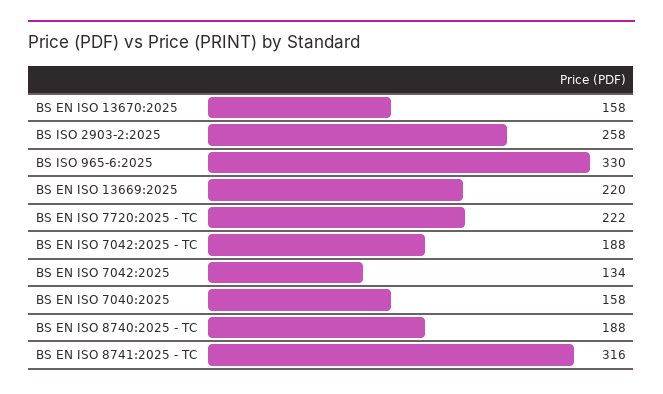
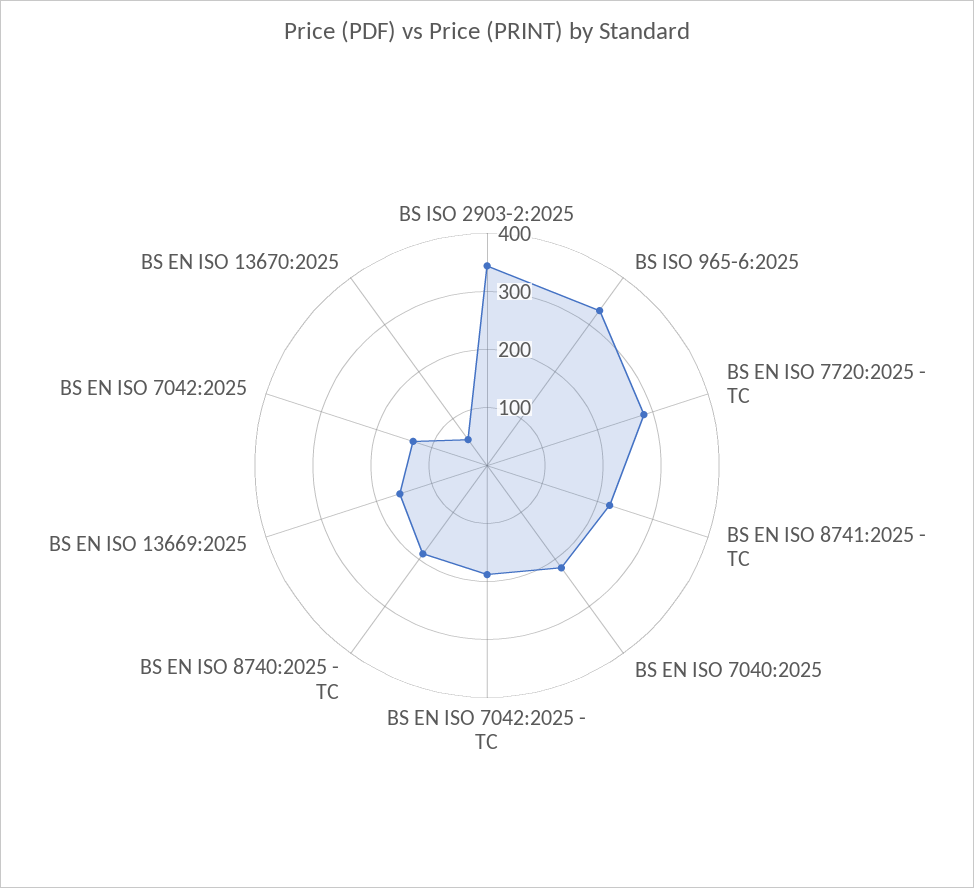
BS EN ISO 13670:2025: 158 -> 60
BS ISO 2903-2:2025: 258 -> 340
BS EN ISO 13669:2025: 220 -> 160
BS EN ISO 7720:2025 - TC: 222 -> 280
BS EN ISO 7040:2025: 158 -> 220
BS EN ISO 8741:2025 - TC: 316 -> 220

